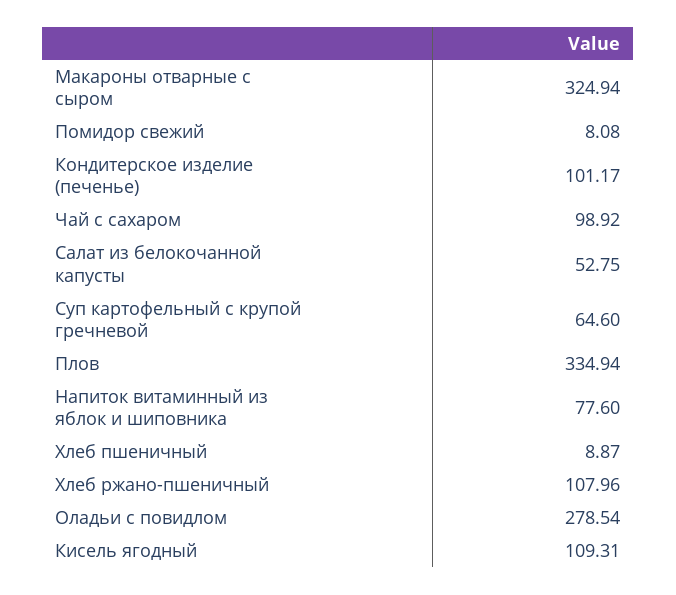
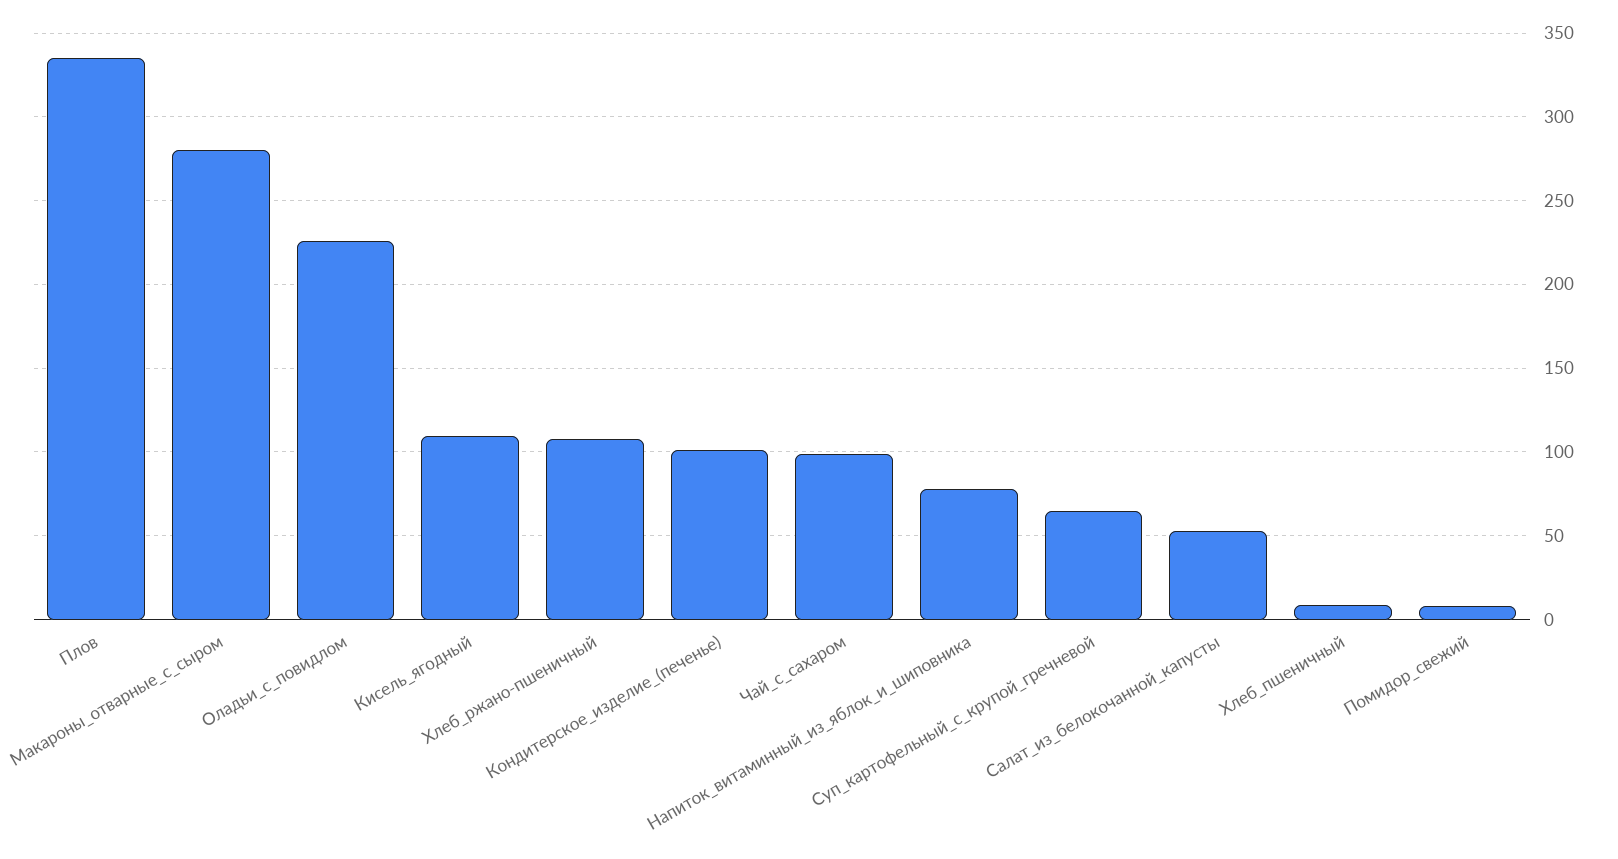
Макароны отварные с сыром: 324.94 -> 280
Оладьи с повидлом: 278.54 -> 225

